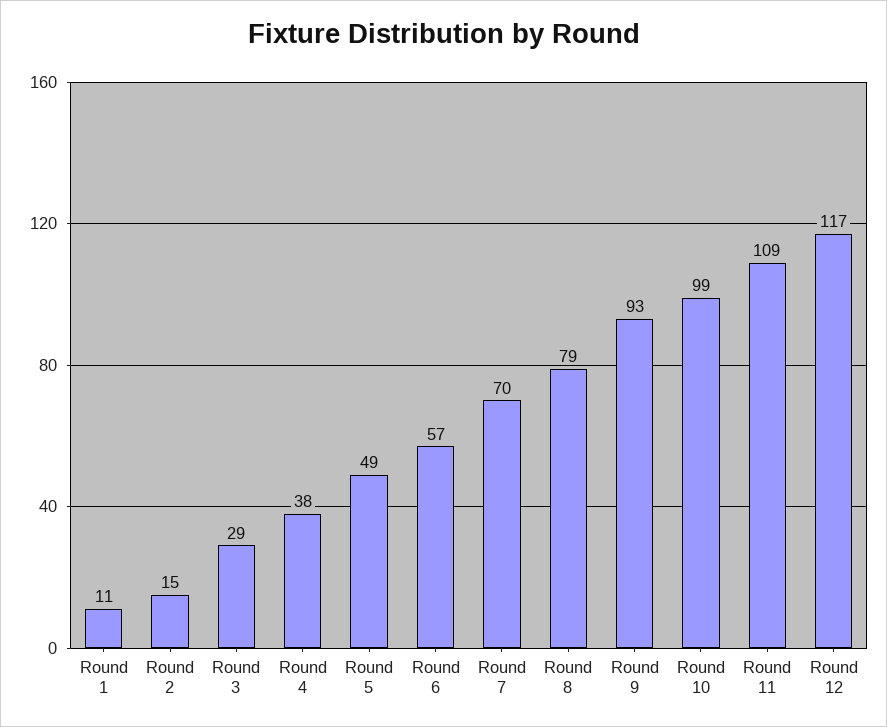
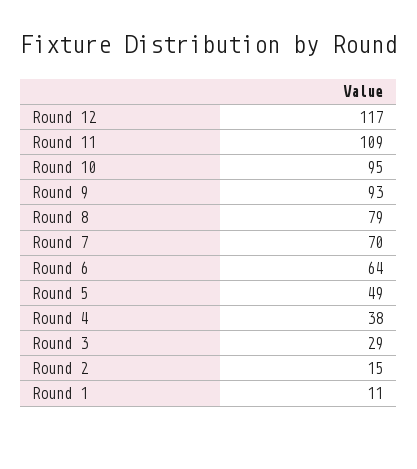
Round 6: 57 -> 64
Round 10: 99 -> 95

